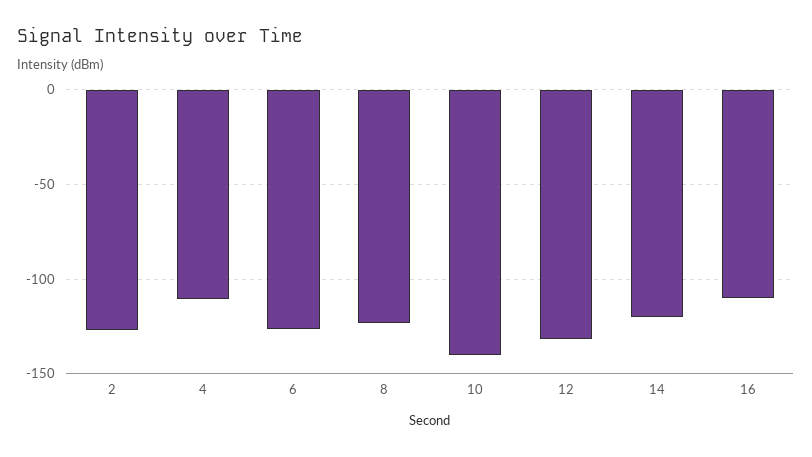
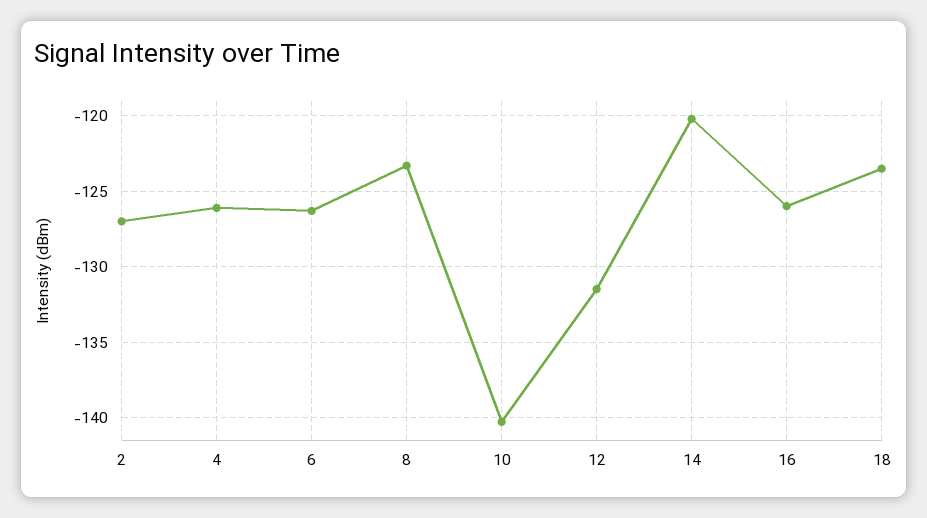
4: -110 -> -126
16: -110 -> -126
18: none -> -123.5

